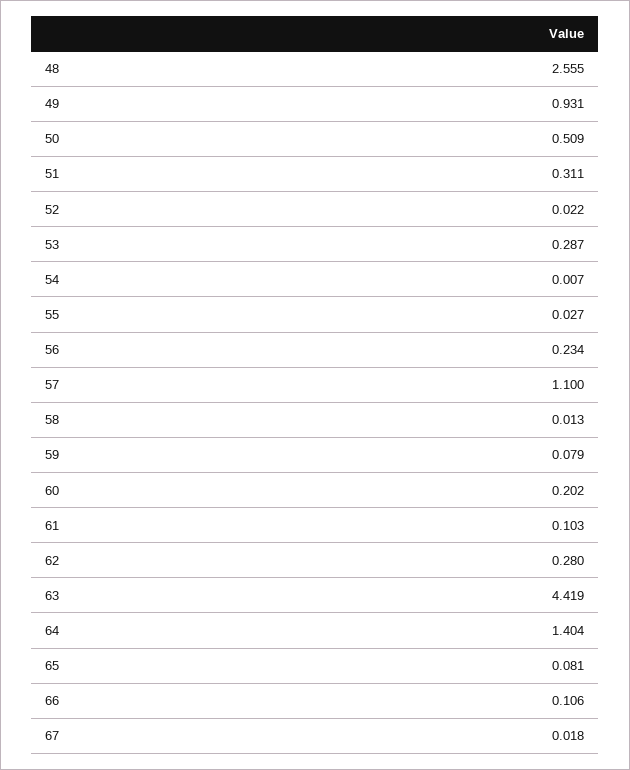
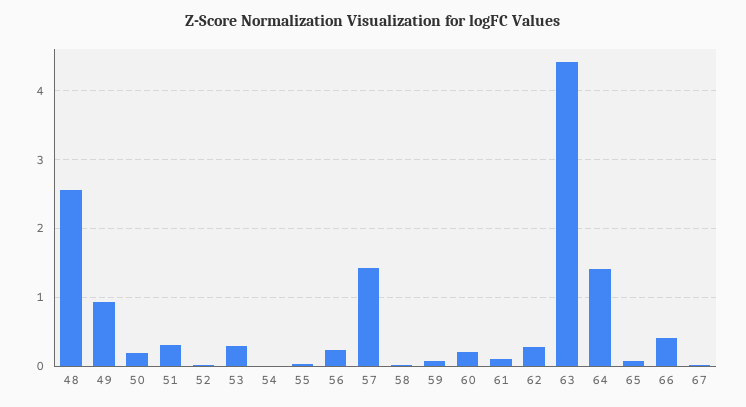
50: 0.509 -> 0.2
57: 1.1 -> 1.4
66: 0.106 -> 0.4

